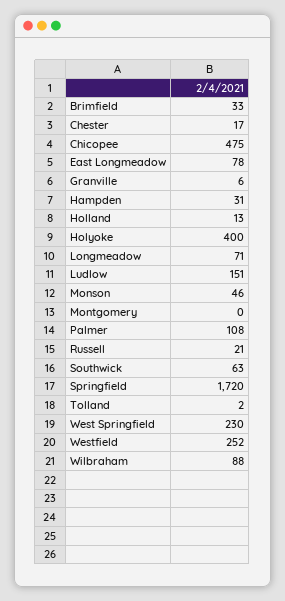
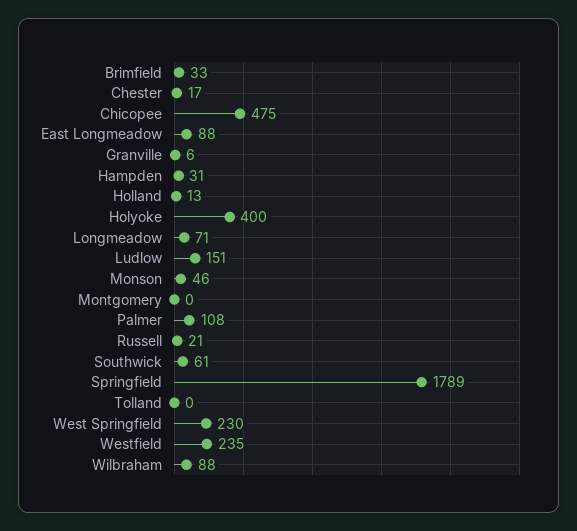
East Longmeadow: 78 -> 88
Southwick: 63 -> 61
Springfield: 1720 -> 1789
Tolland: 2 -> 0
Westfield: 252 -> 235

